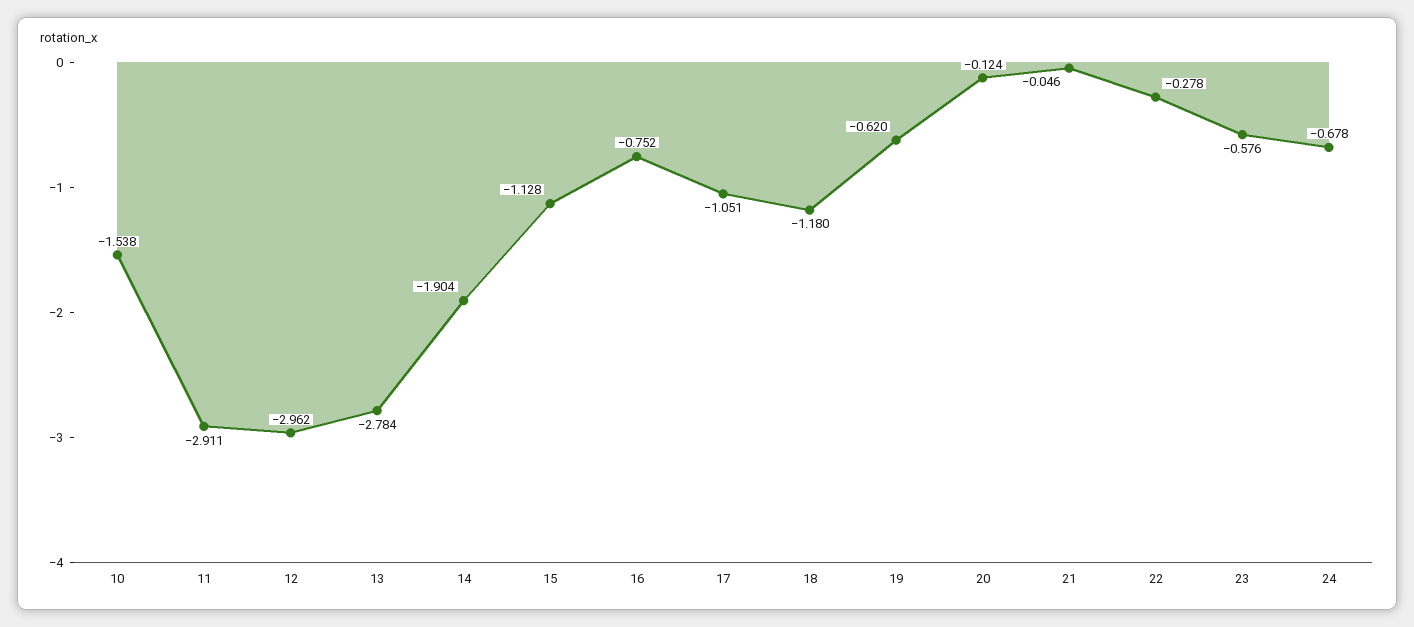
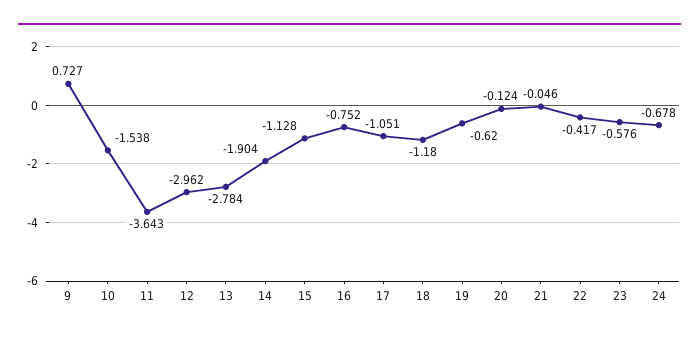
11: -2.911 -> -3.643
22: -0.278 -> -0.417
9: none -> 0.727

